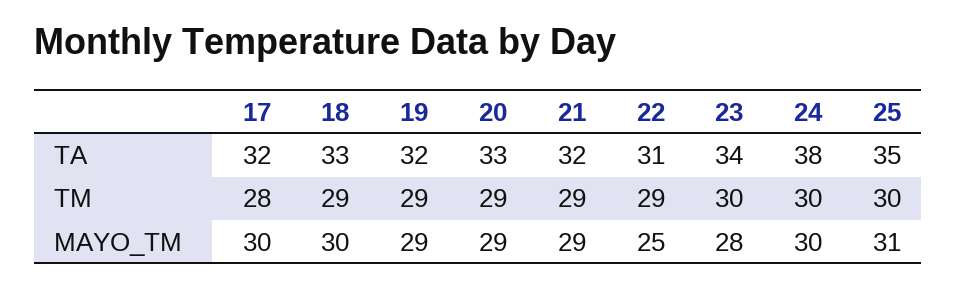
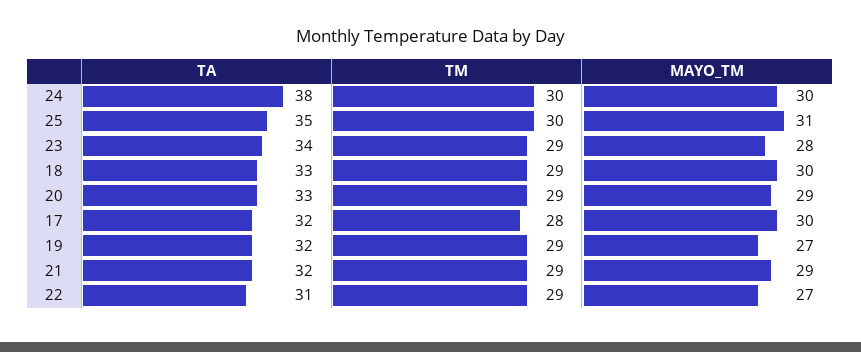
23, TM: 30 -> 29
19, MAYO_TM: 29 -> 27
22, MAYO_TM: 25 -> 27

